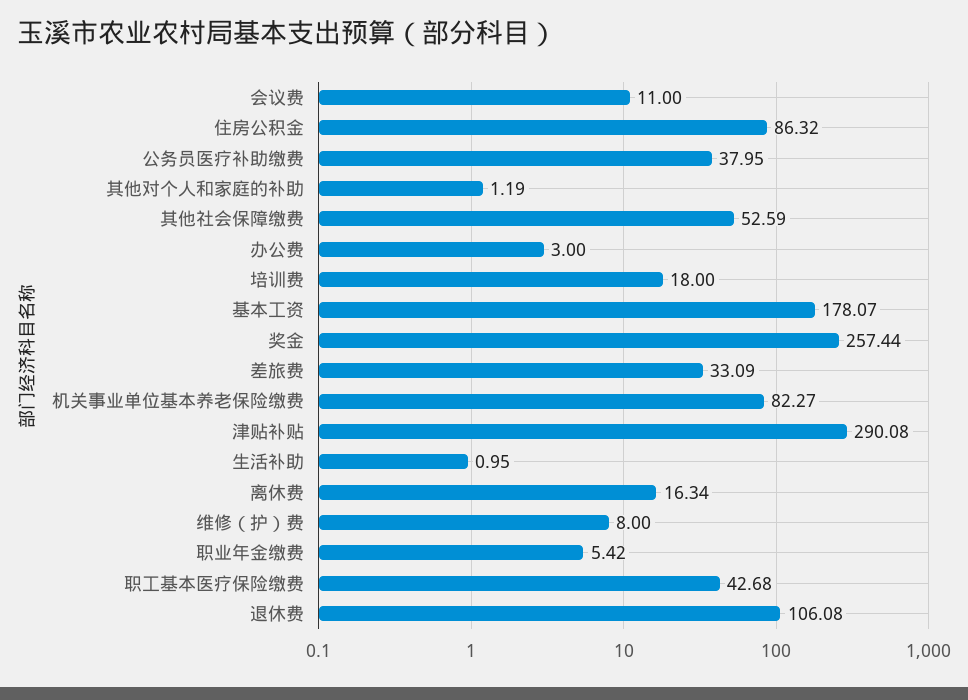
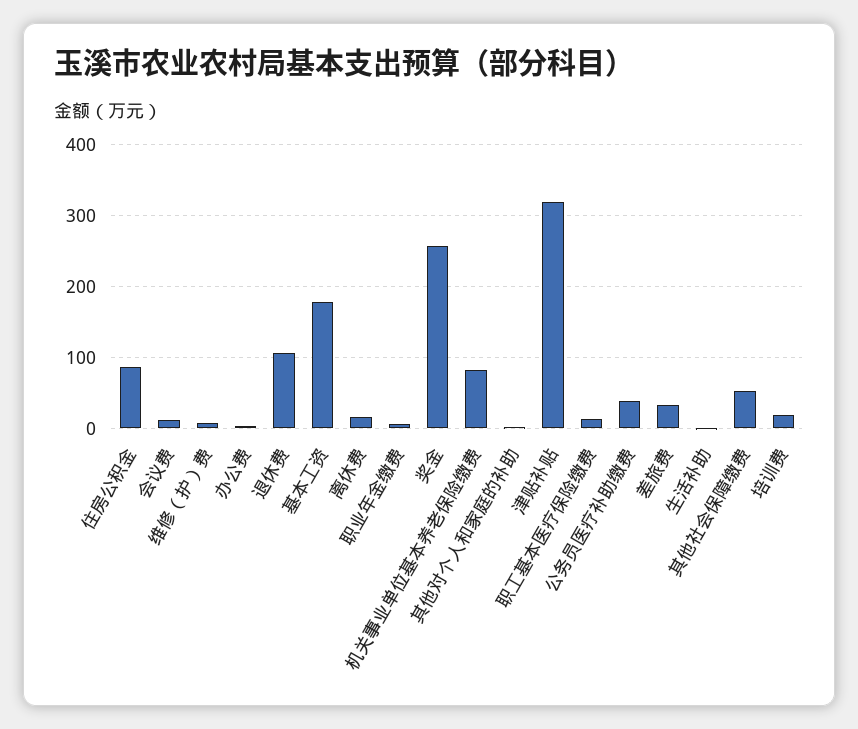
津贴补贴: 290.08 -> 320
职工基本医疗保险缴费: 42.68 -> 10

